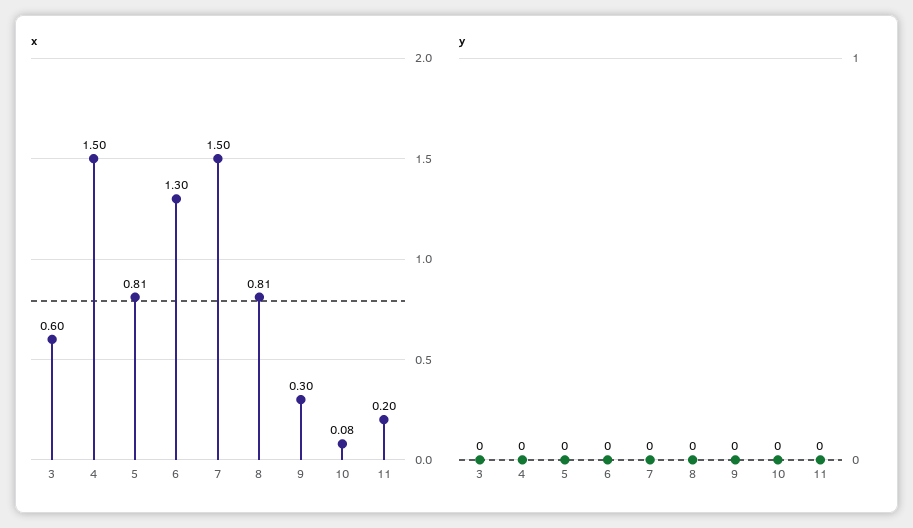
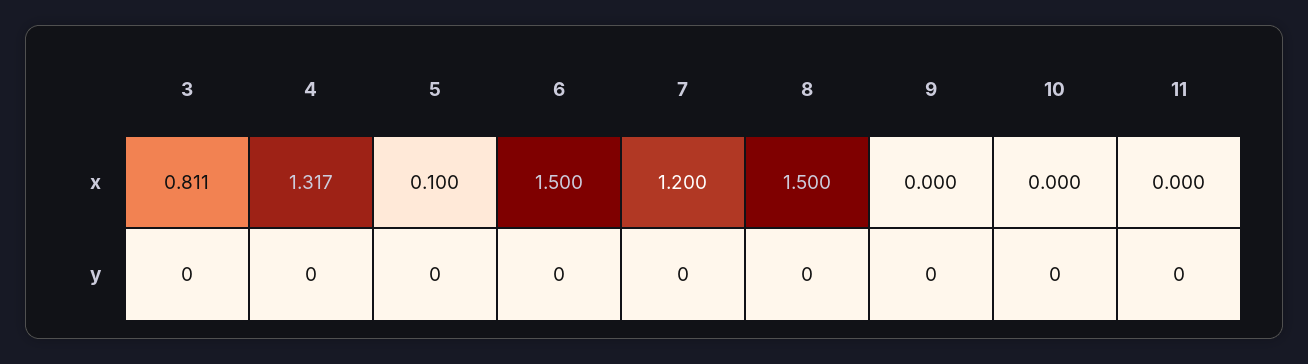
x, 3: 0.6 -> 0.811
x, 4: 1.5 -> 1.317
x, 5: 0.81 -> 0.1
x, 6: 1.3 -> 1.5
x, 7: 1.5 -> 1.2
x, 8: 0.81 -> 1.5
x, 9: 0.3 -> 0
x, 10: 0.08 -> 0
x, 11: 0.2 -> 0

